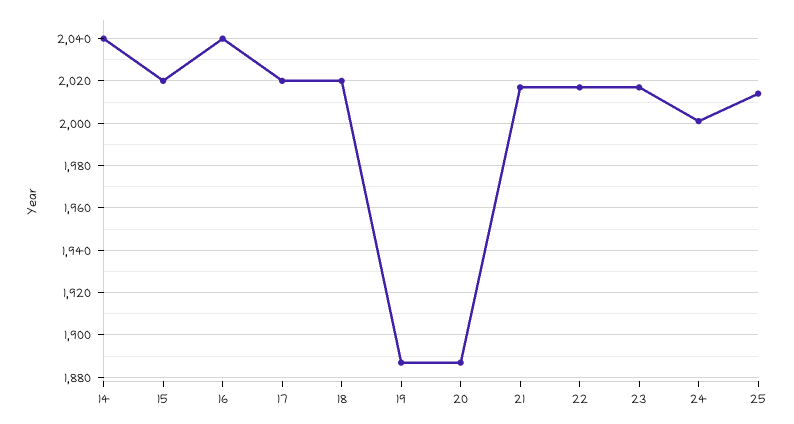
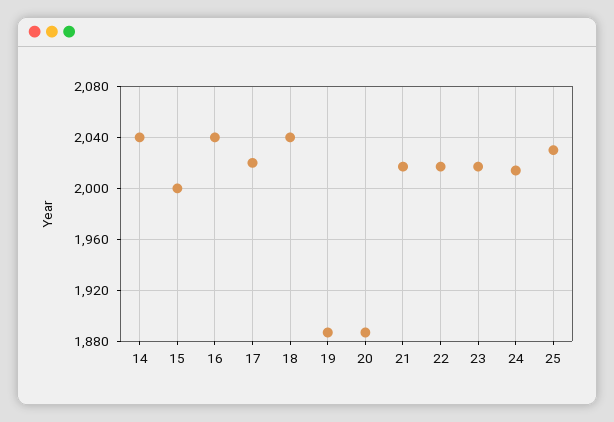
15: 2020 -> 2000
18: 2020 -> 2040
24: 2000 -> 2015
25: 2015 -> 2030

